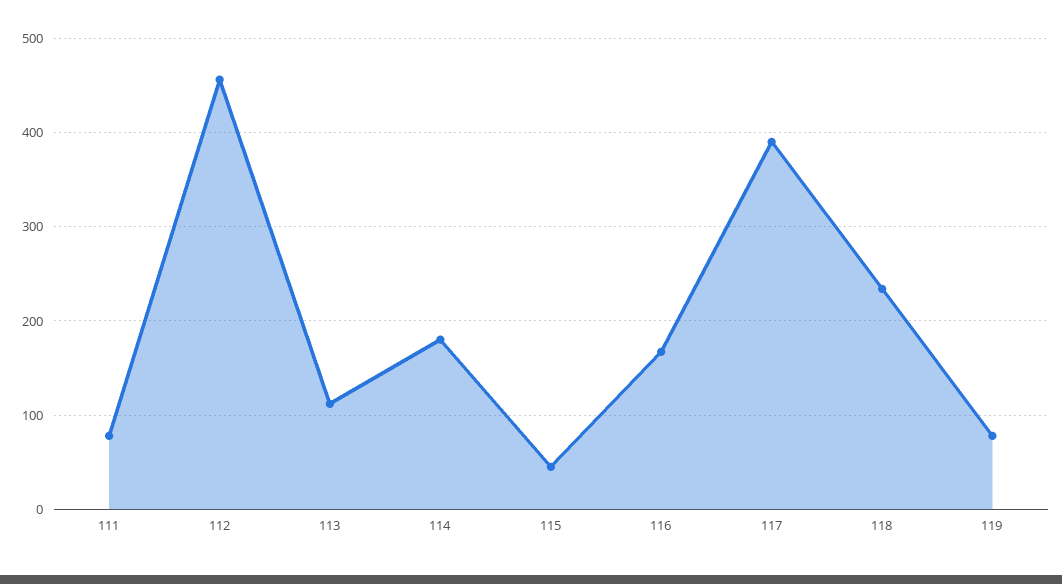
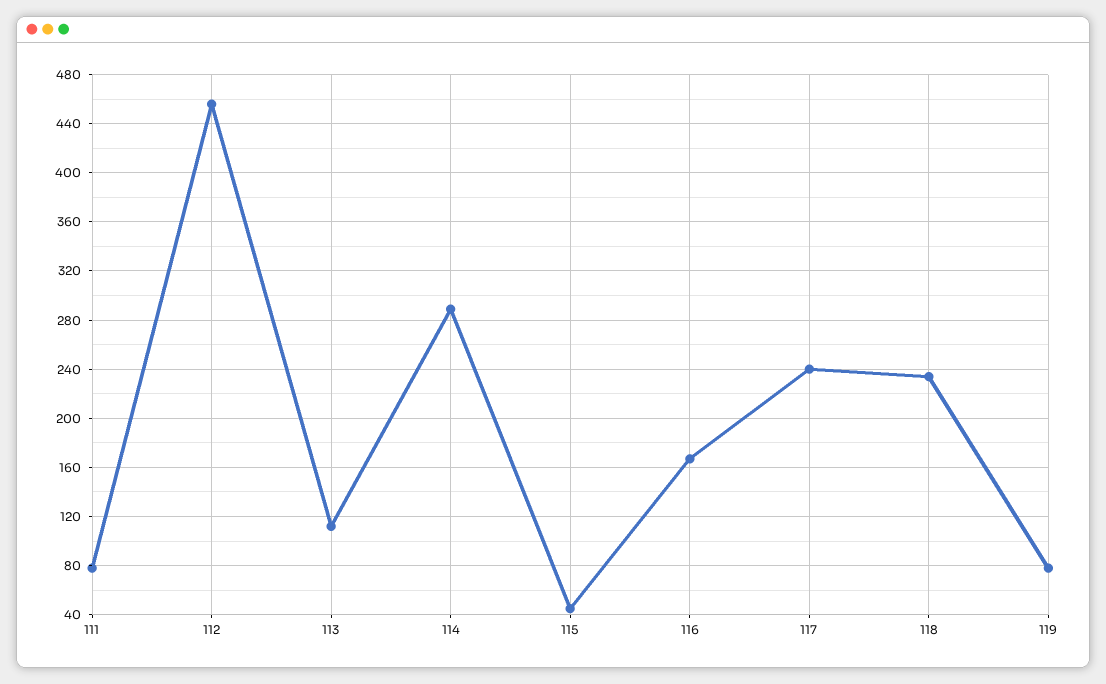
114: 180 -> 290
117: 390 -> 240

